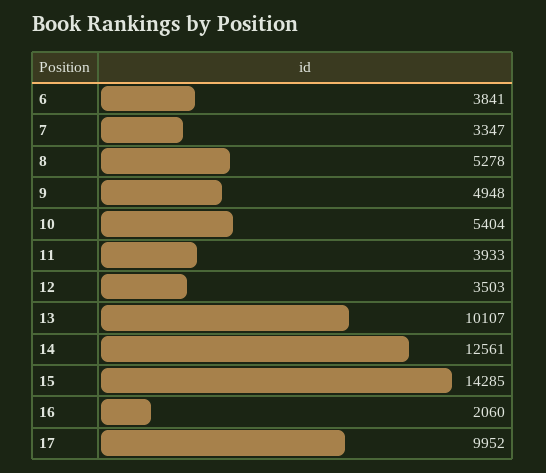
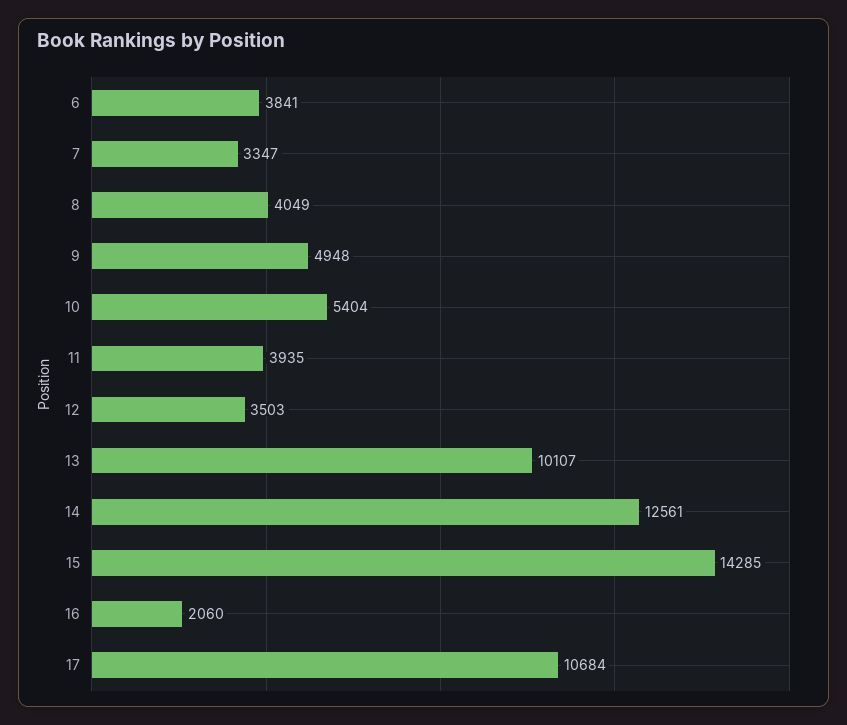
8: 5278 -> 4049
11: 3933 -> 3935
17: 9952 -> 10684

